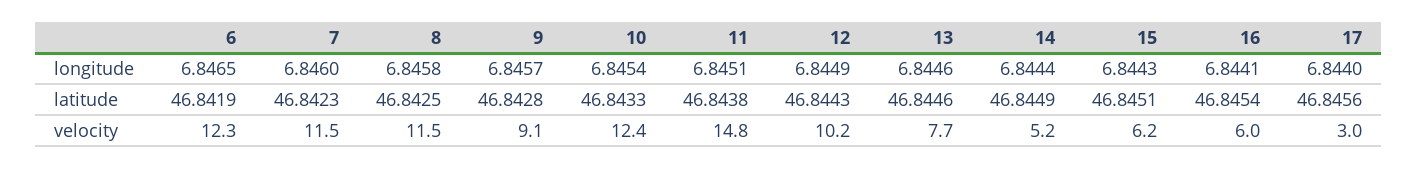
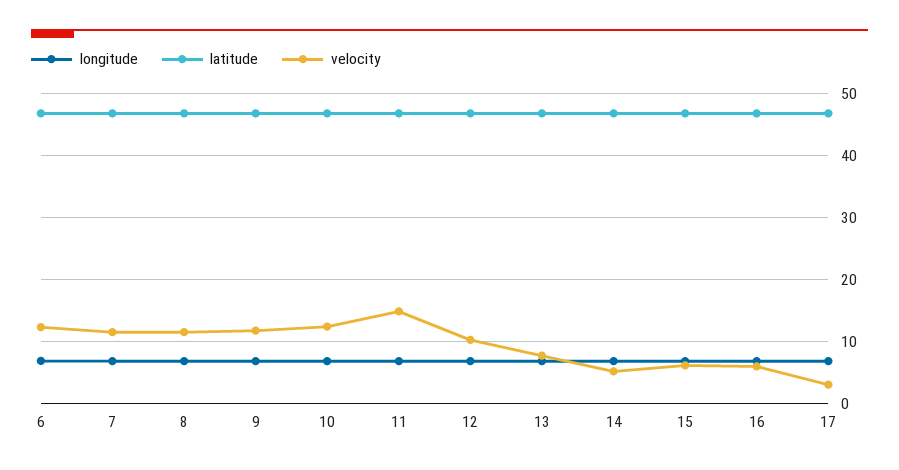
velocity, 9: 9.1 -> 12

